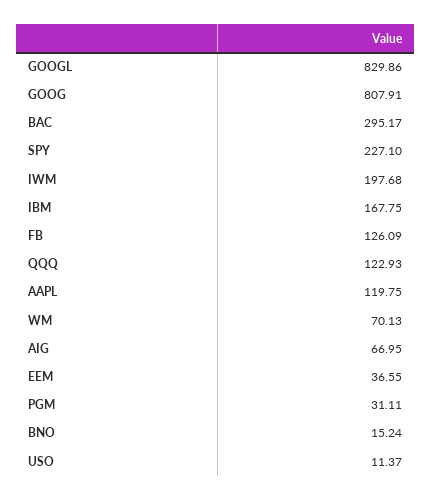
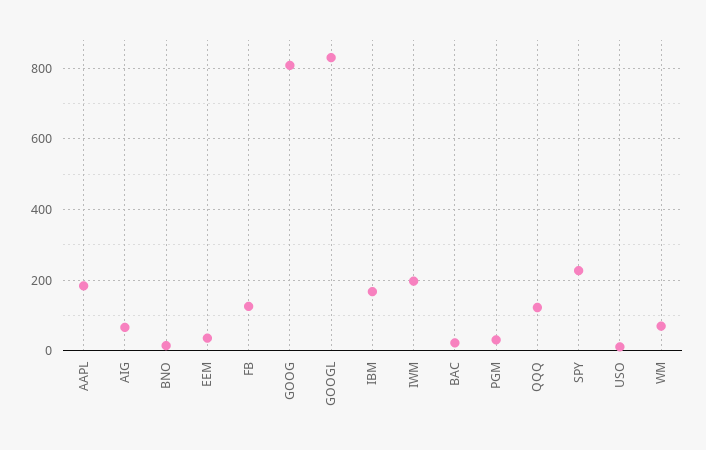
BAC: 295.17 -> 20
AAPL: 119.75 -> 180

